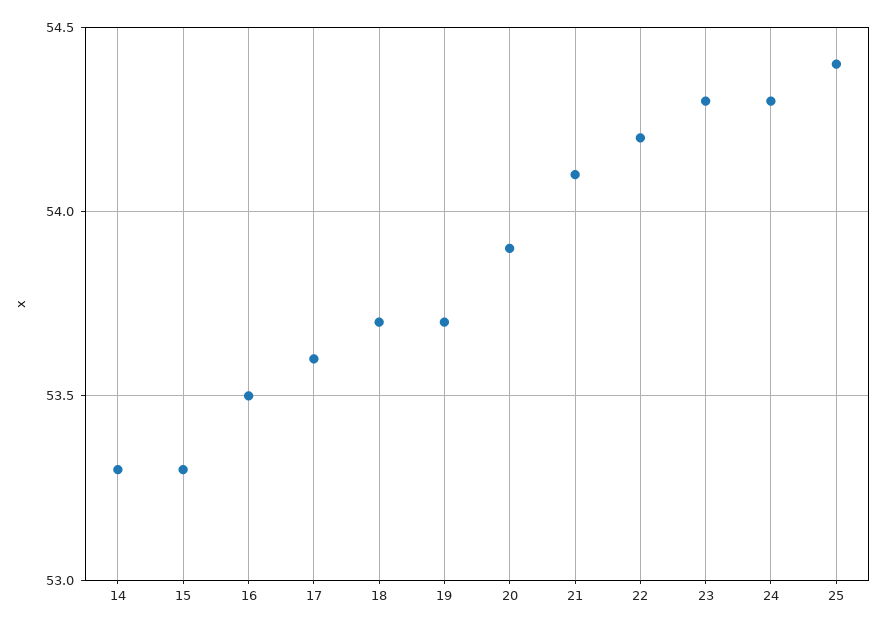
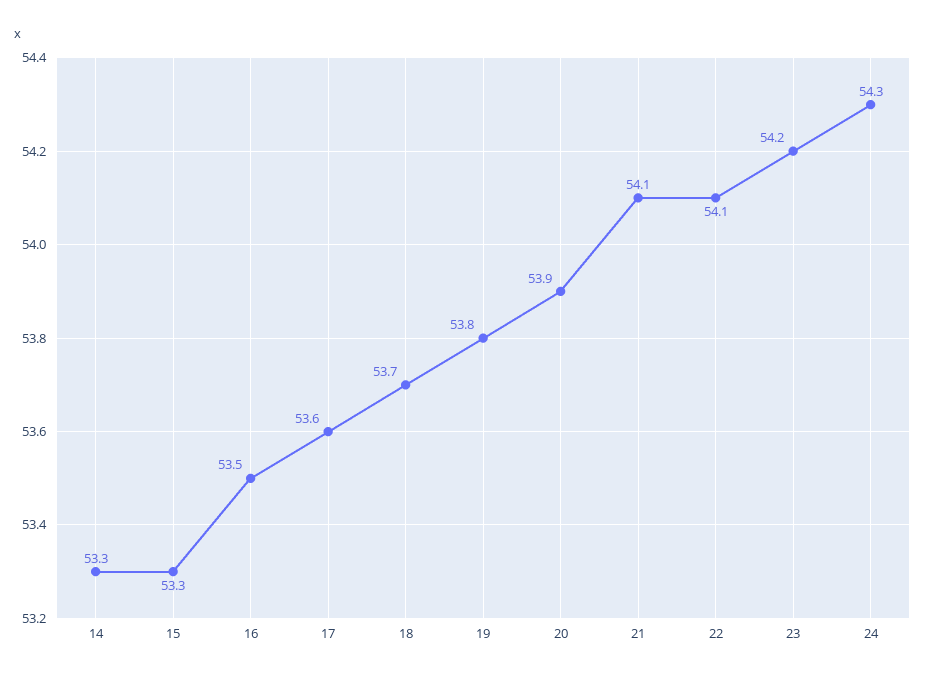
19: 53.7 -> 53.8
22: 54.2 -> 54.1
23: 54.3 -> 54.2
25: 54.4 -> none

